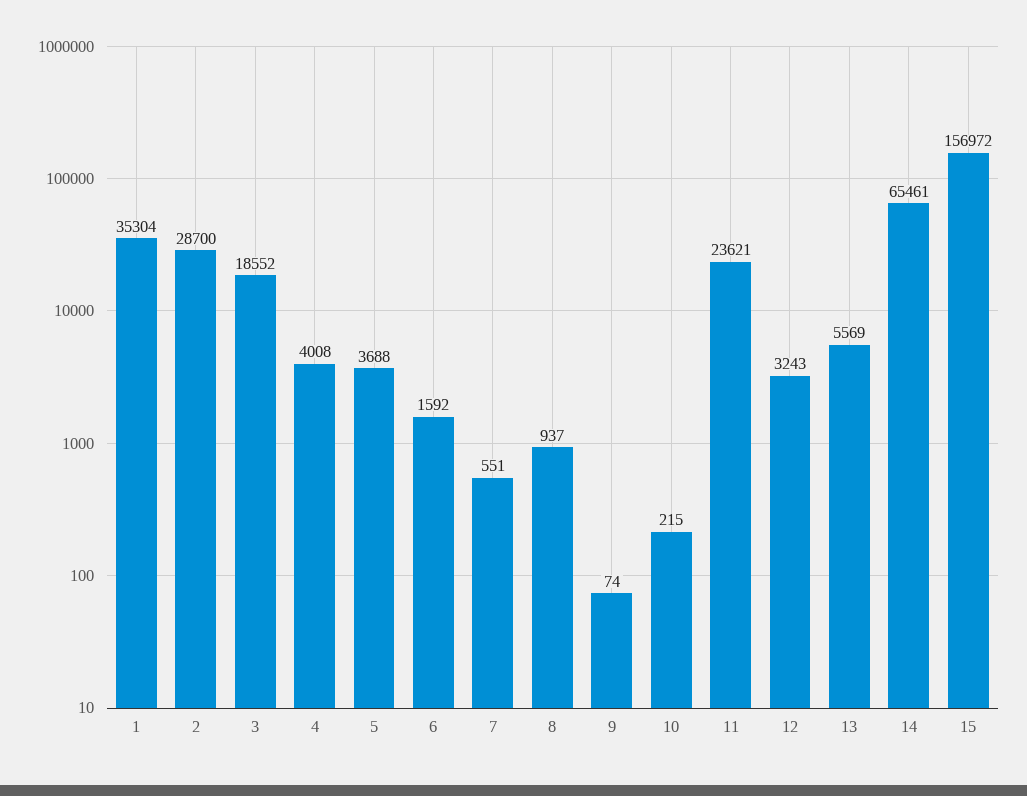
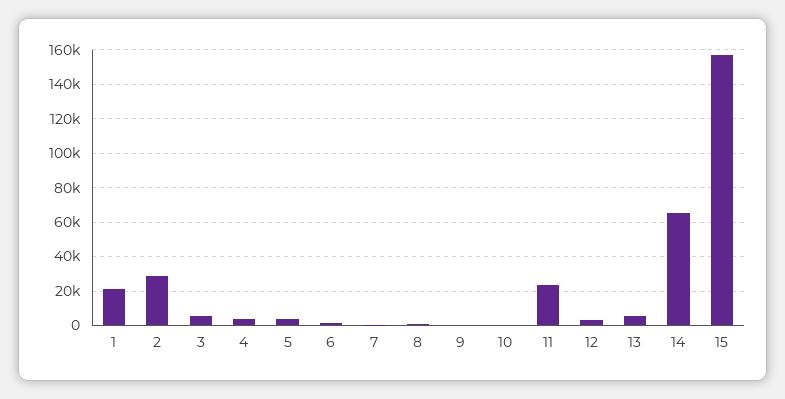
1: 35304 -> 20000
3: 18552 -> 5000

